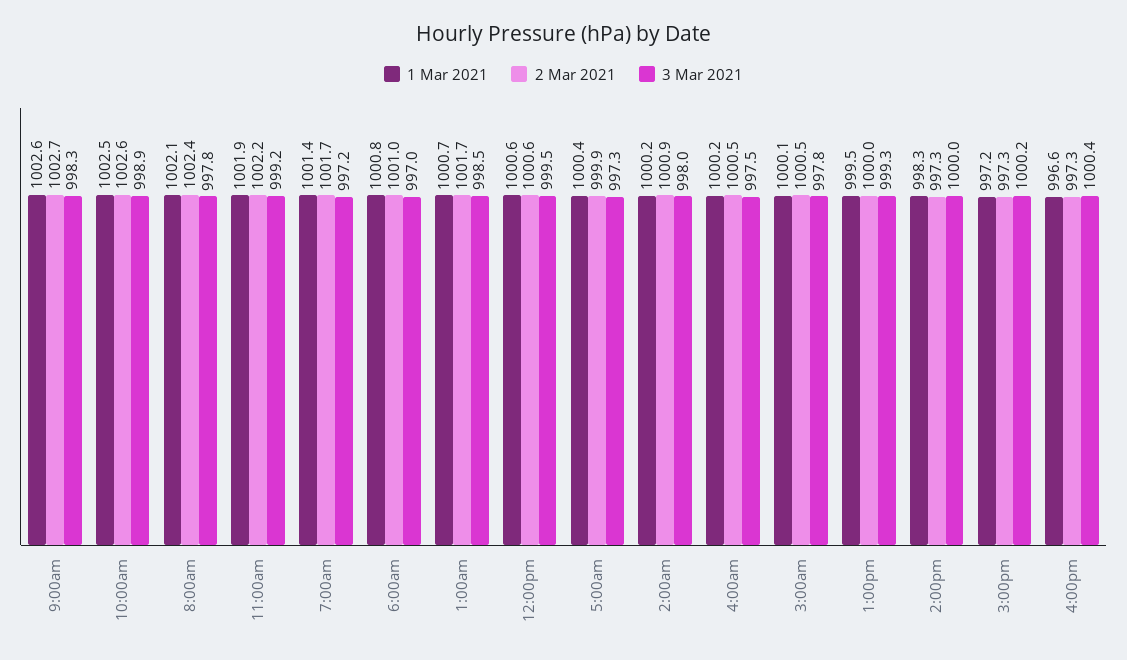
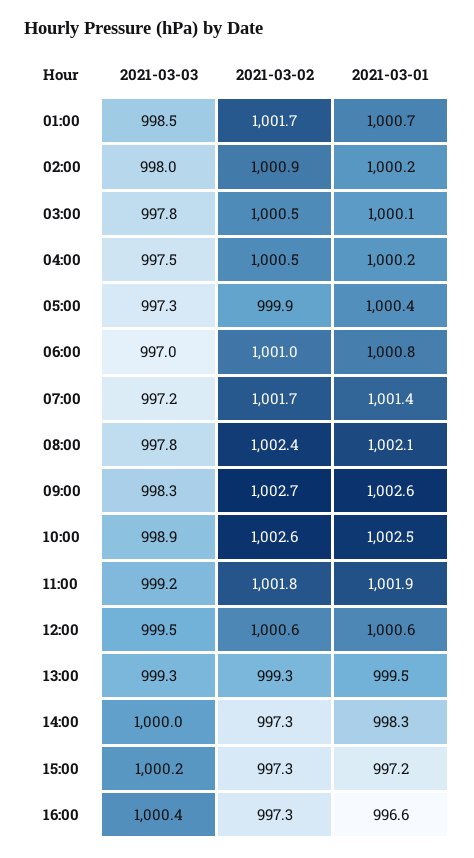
2 Mar 2021, 11:00am: 1002.2 -> 1001.8
2 Mar 2021, 1:00pm: 1000 -> 999.3

